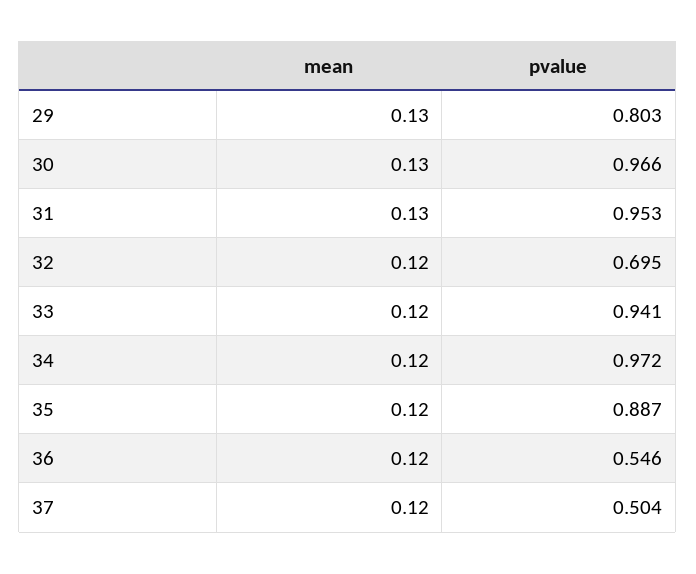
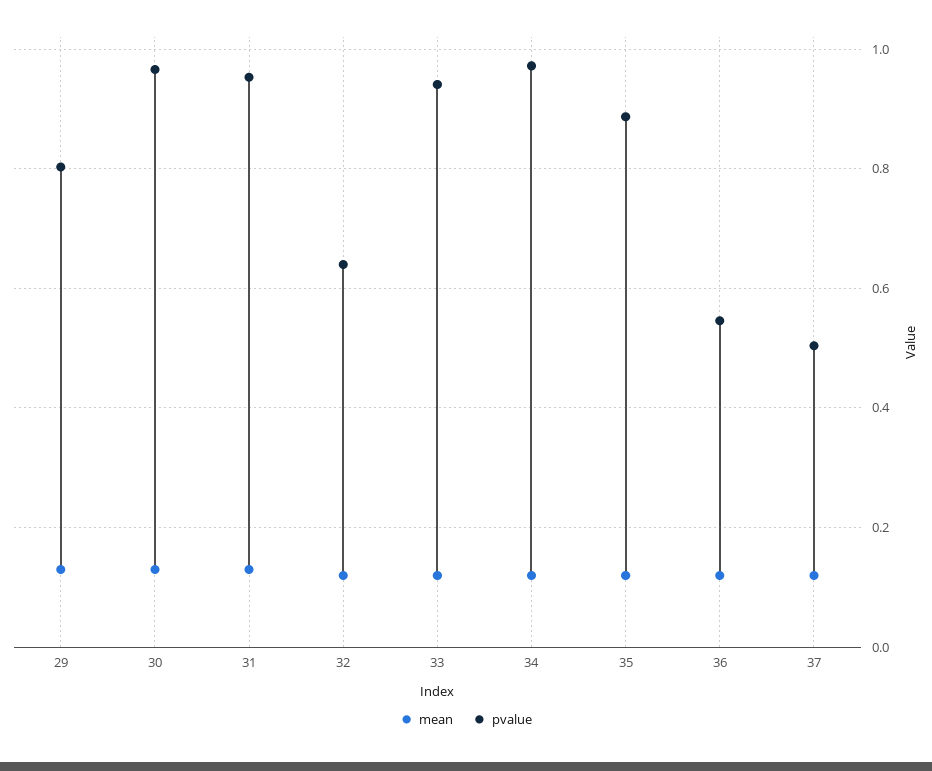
pvalue, 32: 0.695 -> 0.64

